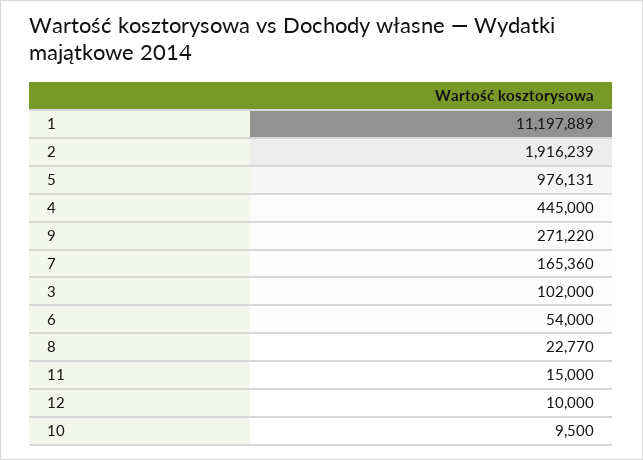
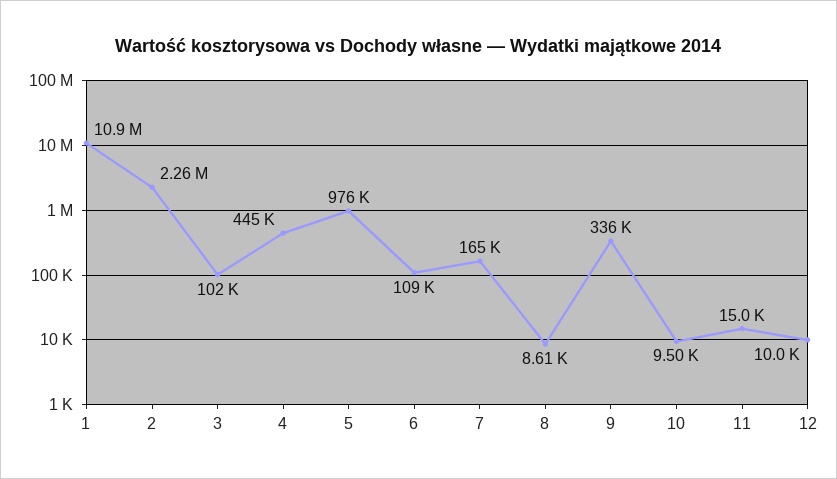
1: 11197889 -> 10900000
2: 1916239 -> 2260000
9: 271220 -> 336000
6: 54000 -> 109000
8: 22770 -> 8610

